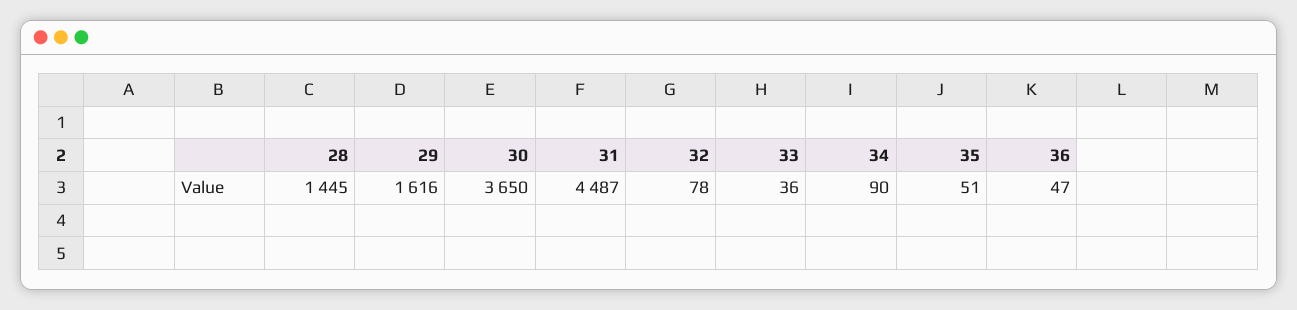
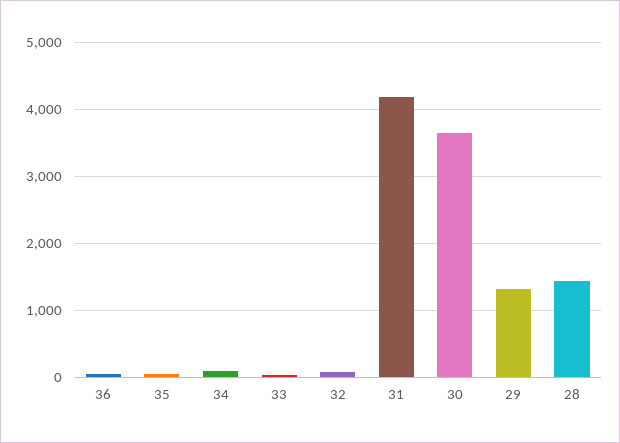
29: 1616 -> 1300
31: 4487 -> 4200

